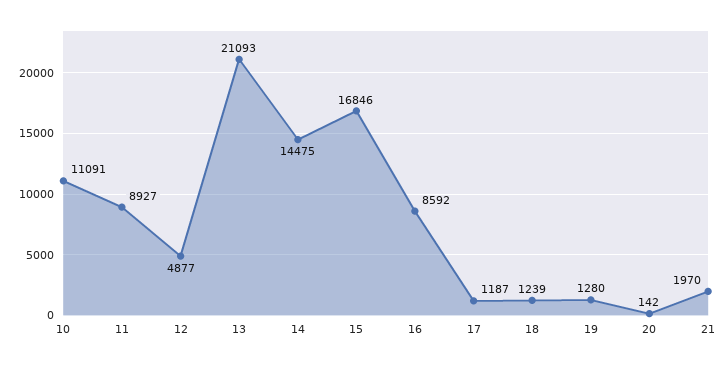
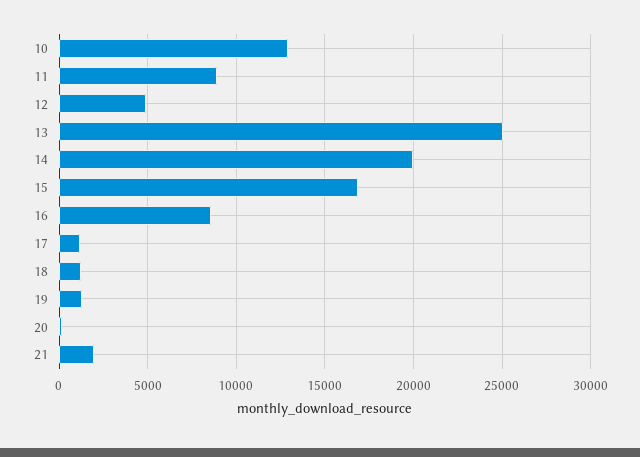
10: 11091 -> 13000
13: 21093 -> 25000
14: 14475 -> 20000

